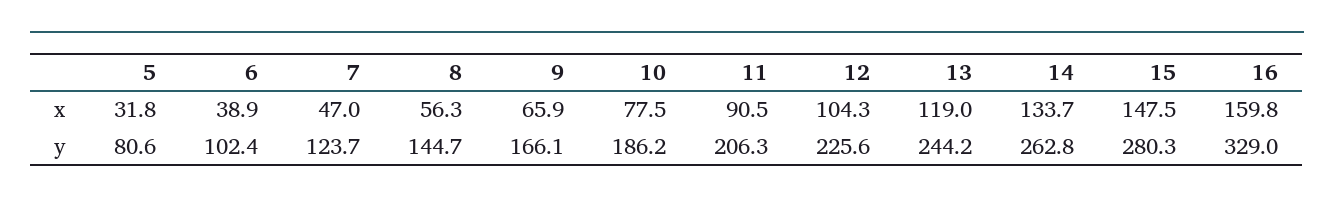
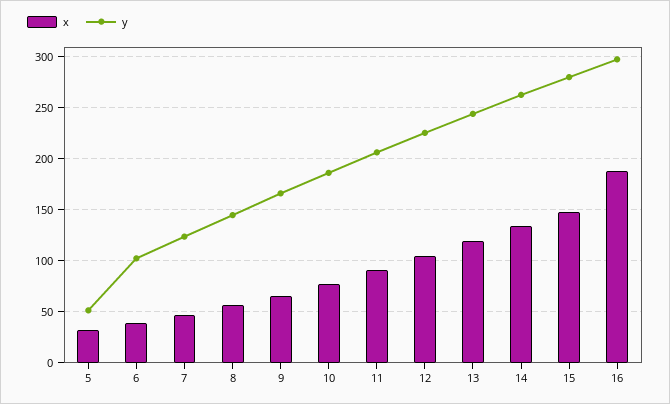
x, 16: 159.8 -> 190
y, 5: 80.6 -> 50
y, 16: 329 -> 300

